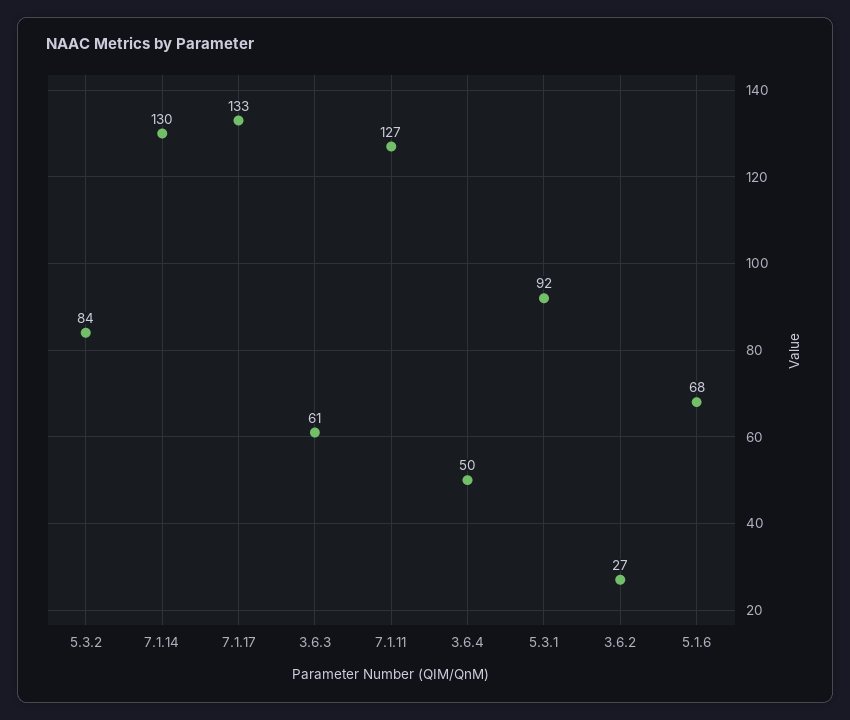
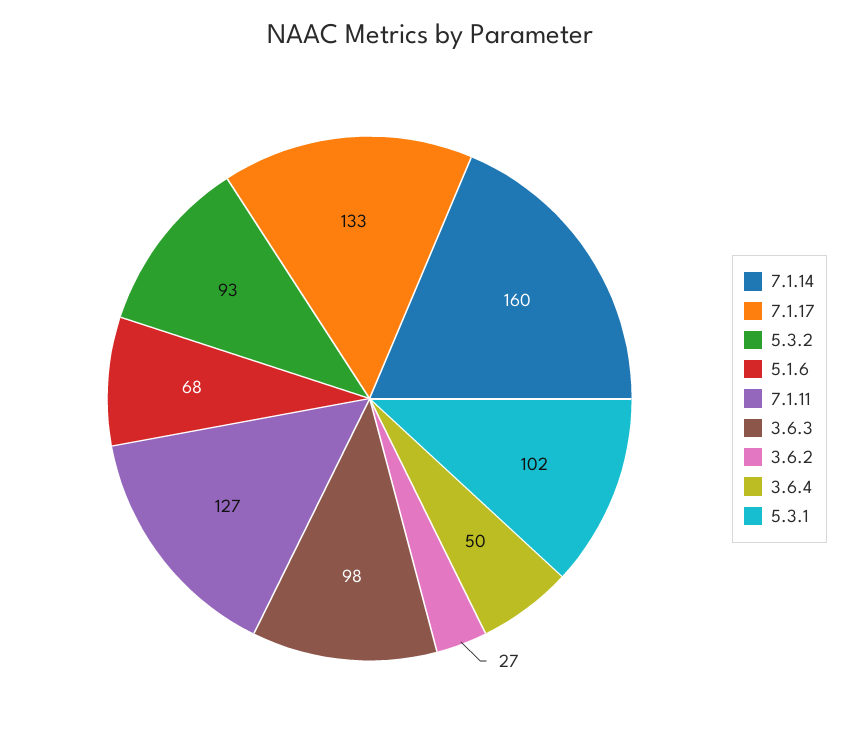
5.3.2: 84 -> 93
7.1.14: 130 -> 160
3.6.3: 61 -> 98
5.3.1: 92 -> 102

